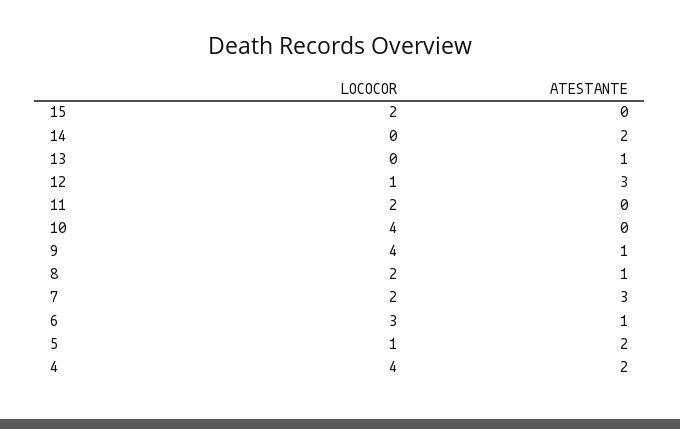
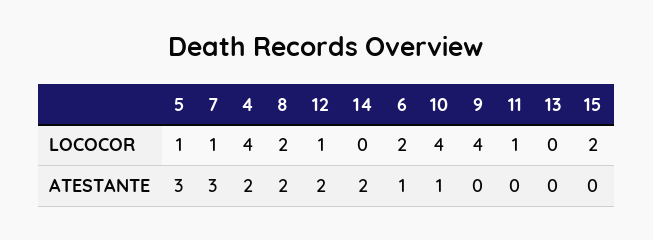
ATESTANTE, 13: 1 -> 0
ATESTANTE, 12: 3 -> 2
LOCOCOR, 11: 2 -> 1
ATESTANTE, 10: 0 -> 1
ATESTANTE, 9: 1 -> 0
ATESTANTE, 8: 1 -> 2
LOCOCOR, 7: 2 -> 1
LOCOCOR, 6: 3 -> 2
ATESTANTE, 5: 2 -> 3

